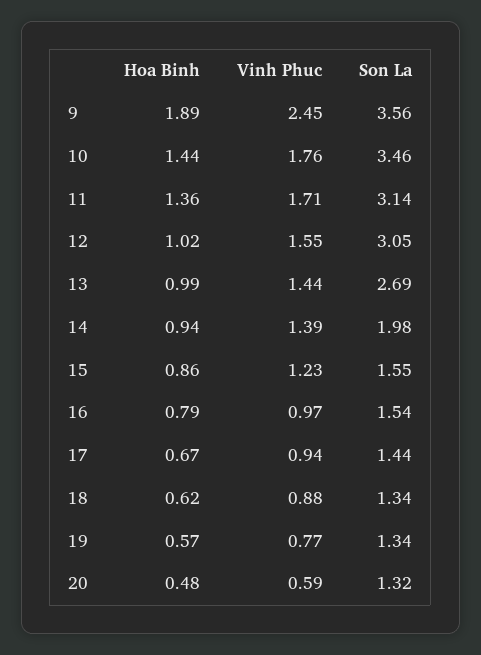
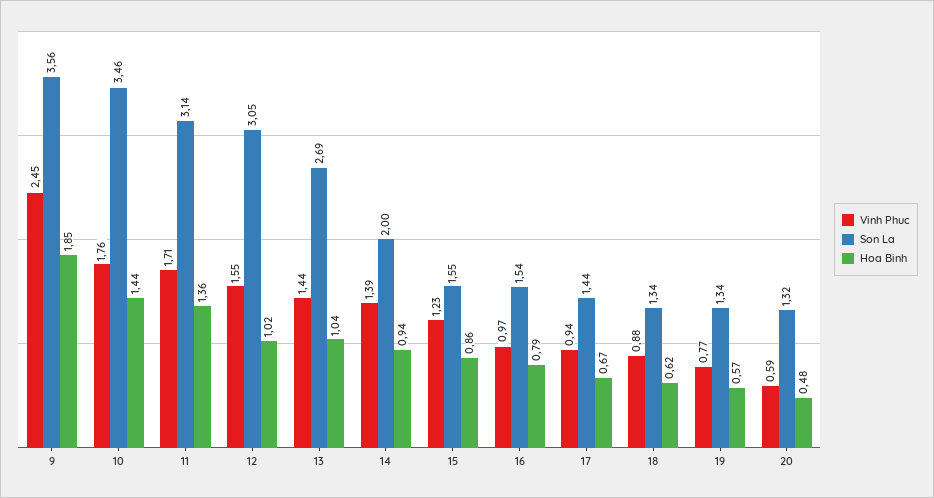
Hoa Binh, 9: 1.89 -> 1.85
Hoa Binh, 13: 0.99 -> 1.04
Son La, 14: 1.98 -> 2

